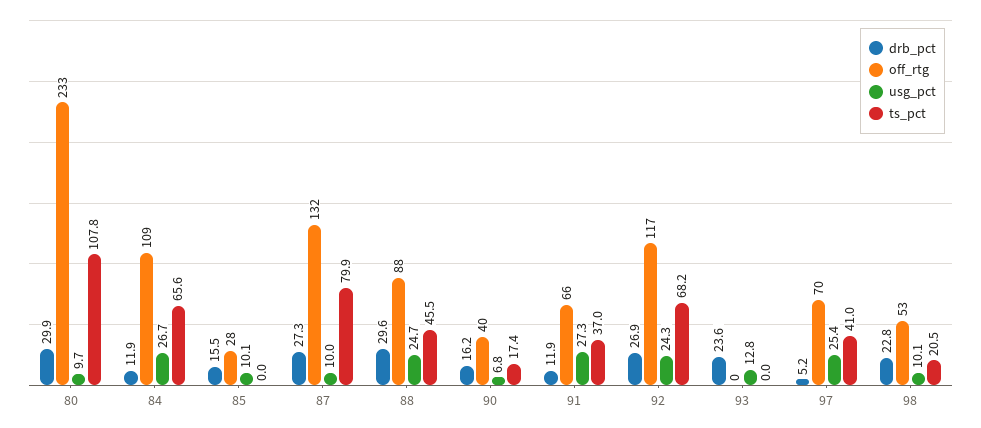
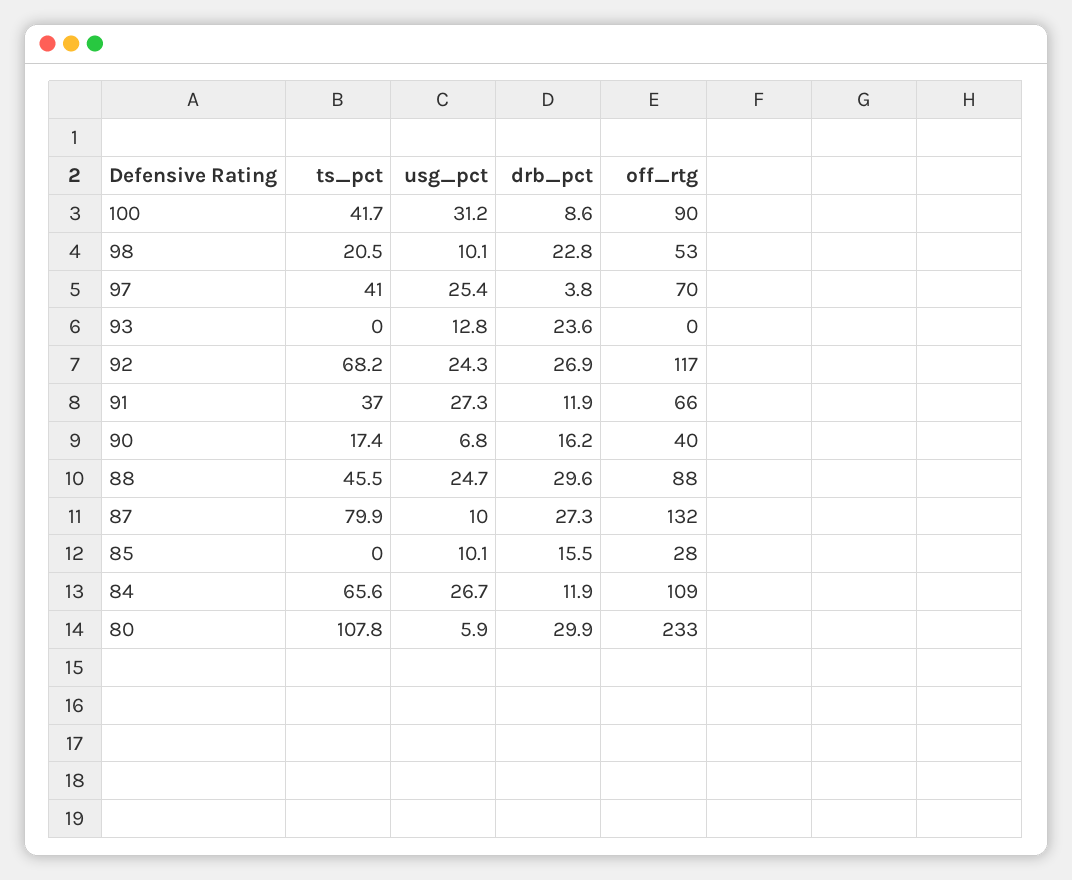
usg_pct, 80: 9.7 -> 5.9
drb_pct, 97: 5.2 -> 3.8
ts_pct, 100: none -> 41.7
usg_pct, 100: none -> 31.2
drb_pct, 100: none -> 8.6
off_rtg, 100: none -> 90

